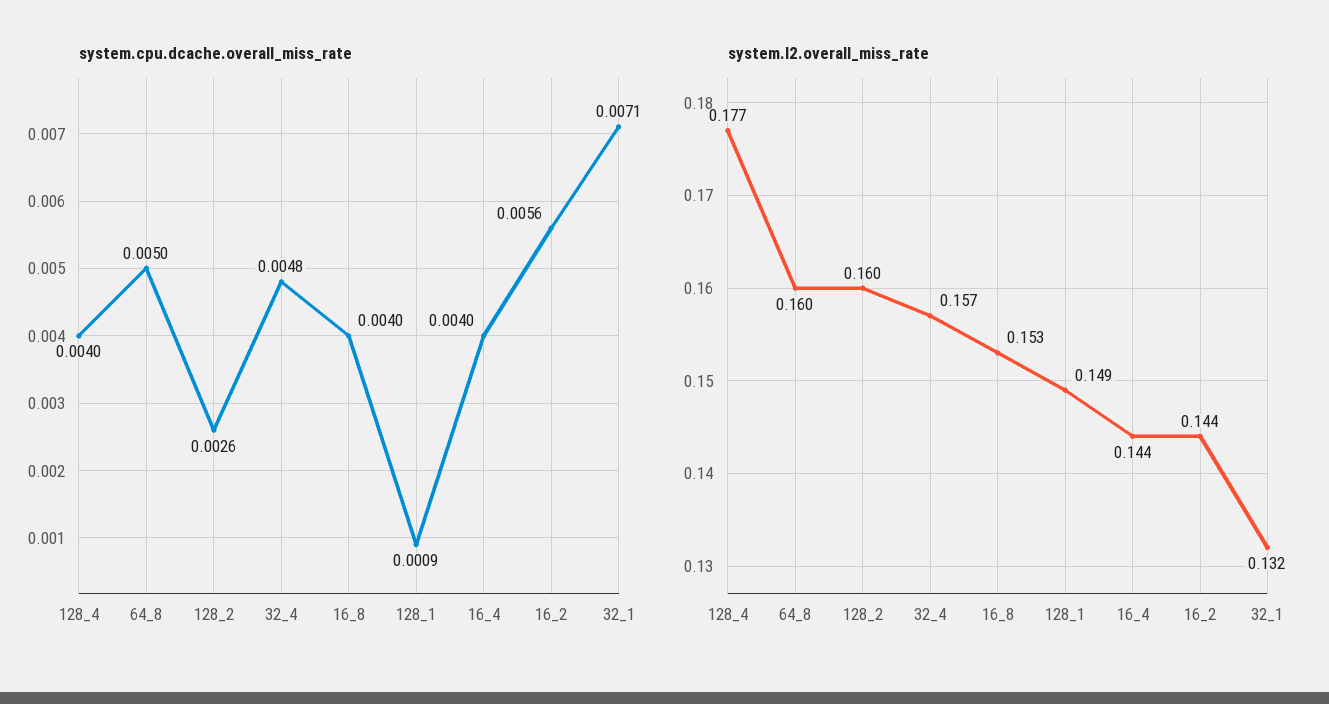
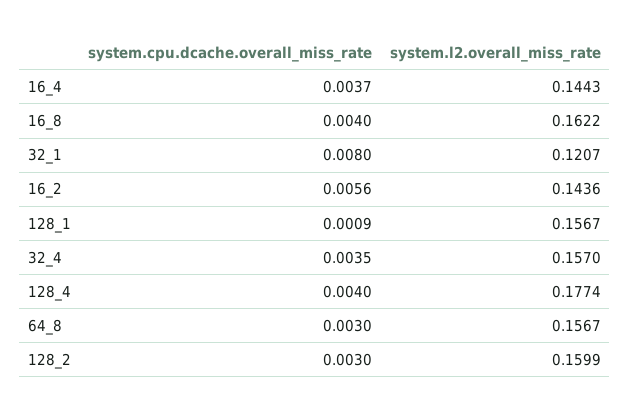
system.cpu.dcache.overall_miss_rate, 64_8: 0.005 -> 0.003
system.cpu.dcache.overall_miss_rate, 128_2: 0.0026 -> 0.003
system.cpu.dcache.overall_miss_rate, 32_4: 0.0048 -> 0.0035
system.cpu.dcache.overall_miss_rate, 16_4: 0.004 -> 0.0037
system.cpu.dcache.overall_miss_rate, 32_1: 0.0071 -> 0.008
system.l2.overall_miss_rate, 64_8: 0.16 -> 0.1567
system.l2.overall_miss_rate, 16_8: 0.153 -> 0.1622
system.l2.overall_miss_rate, 128_1: 0.149 -> 0.1567
system.l2.overall_miss_rate, 32_1: 0.132 -> 0.1207

